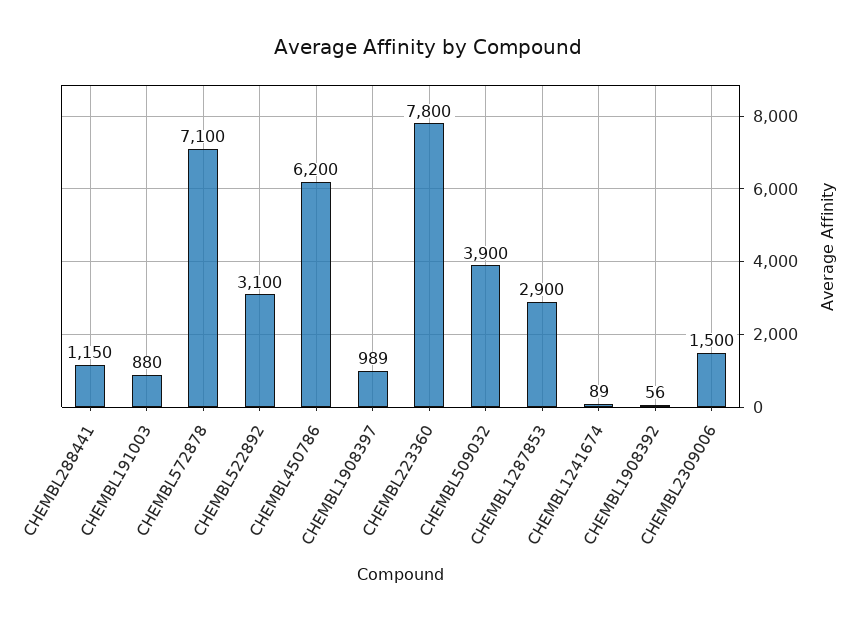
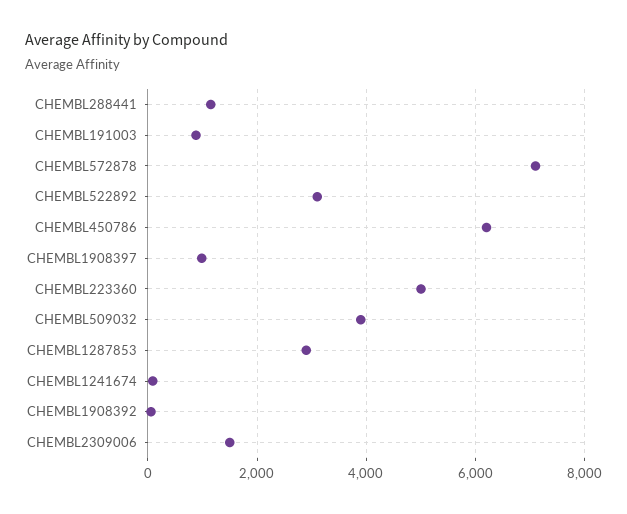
CHEMBL223360: 7800 -> 5000

